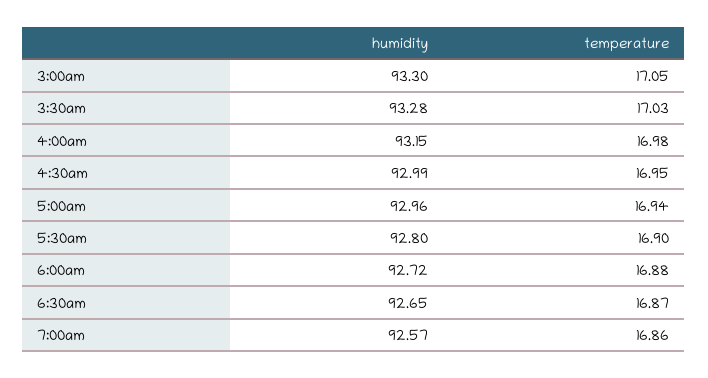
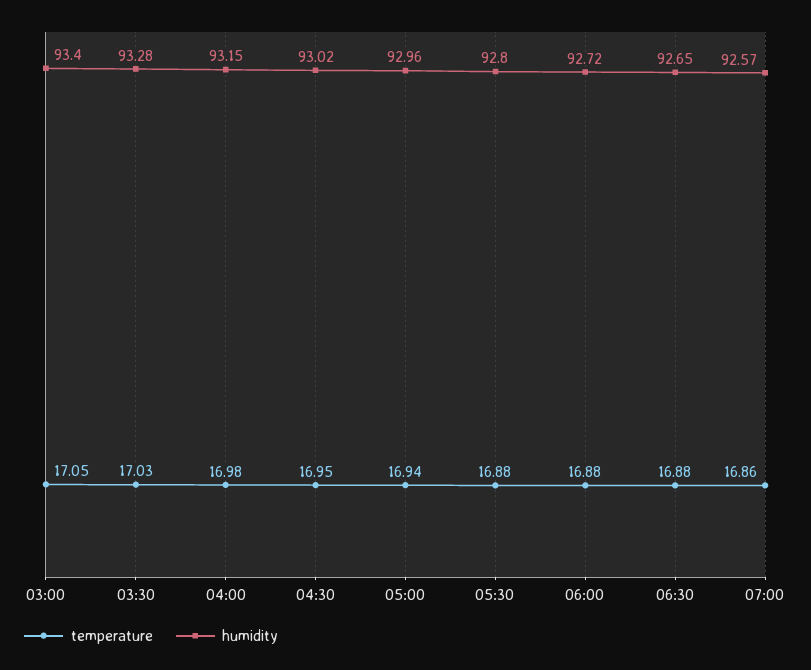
humidity, 3:00am: 93.3 -> 93.4
humidity, 4:30am: 92.99 -> 93.02
temperature, 5:30am: 16.9 -> 16.88
temperature, 6:30am: 16.87 -> 16.88

